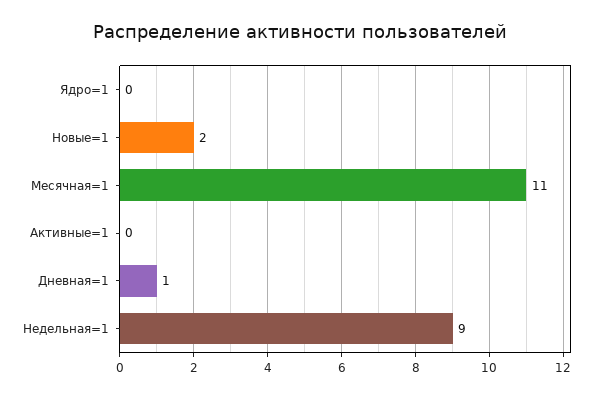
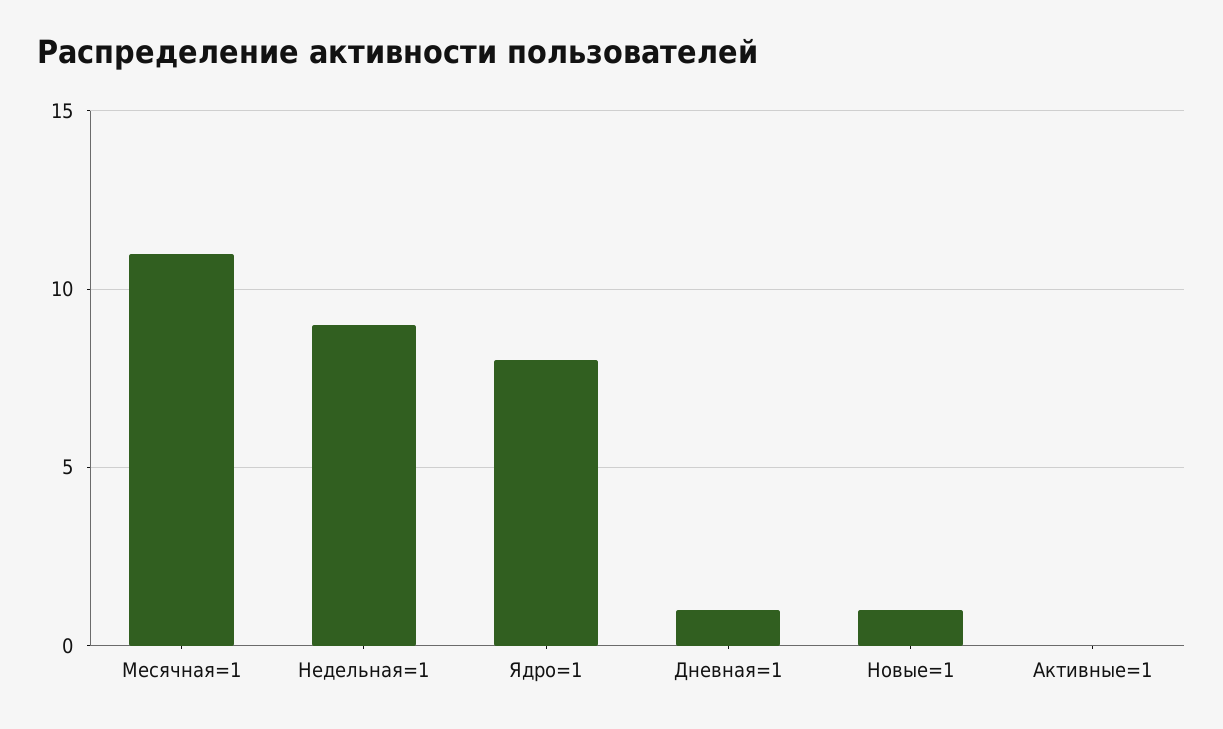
Ядро=1: 0 -> 8
Новые=1: 2 -> 1

